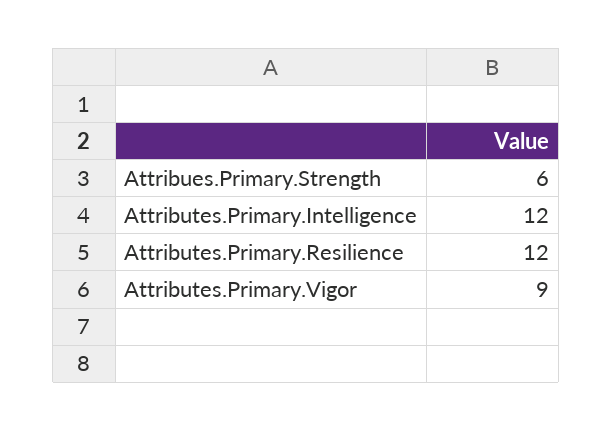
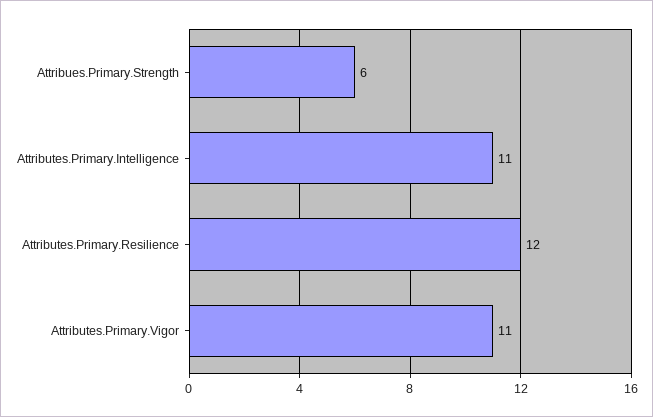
Attributes.Primary.Intelligence: 12 -> 11
Attributes.Primary.Vigor: 9 -> 11

